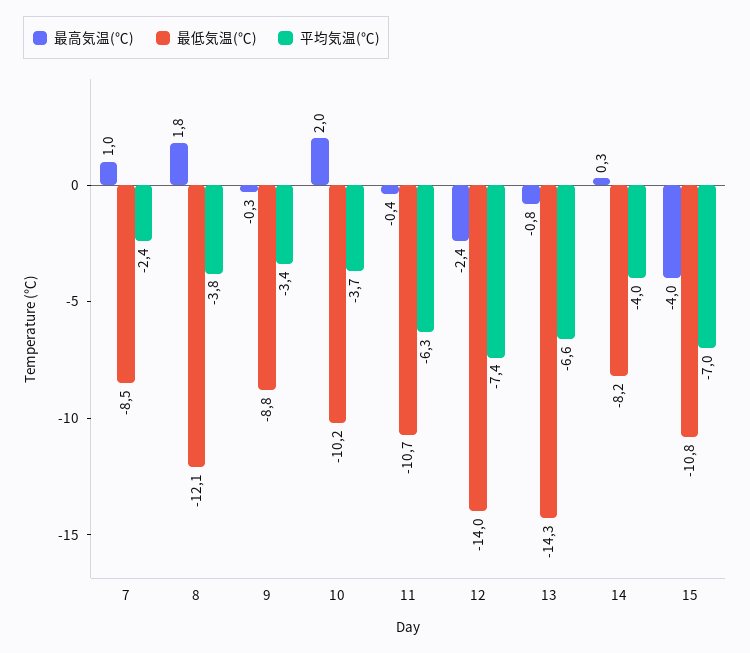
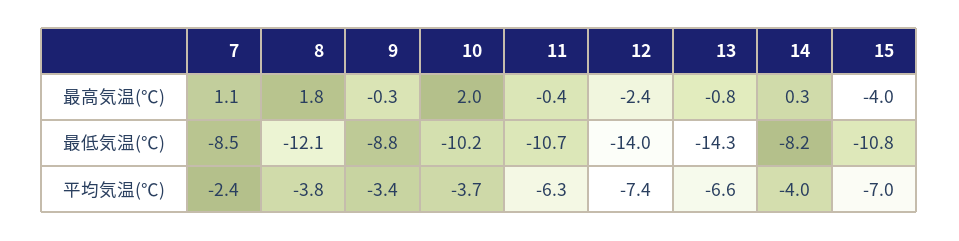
最高気温(℃), 7: 1 -> 1.1

